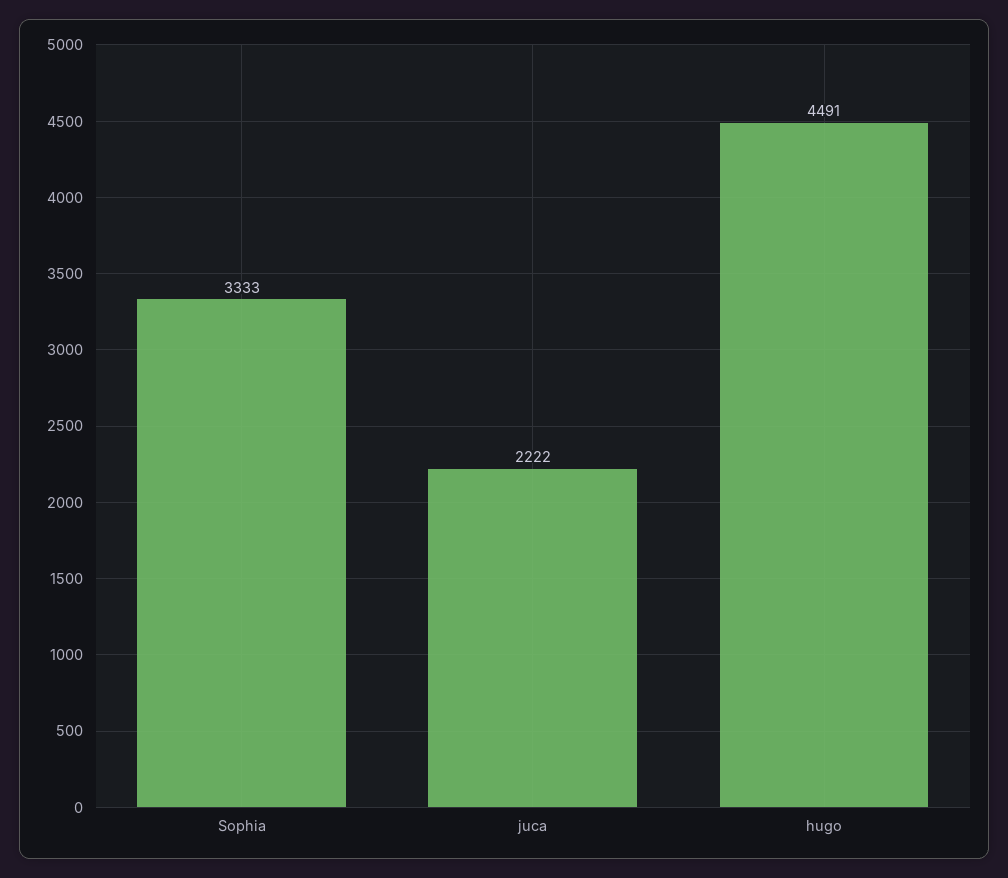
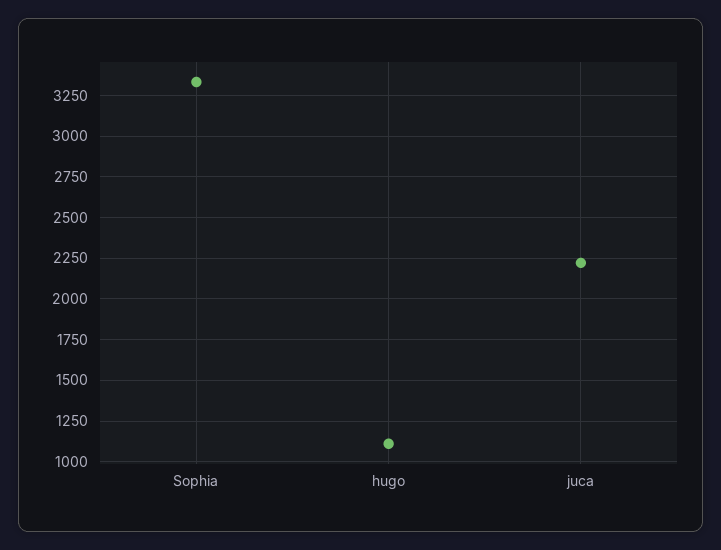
hugo: 4491 -> 1100

